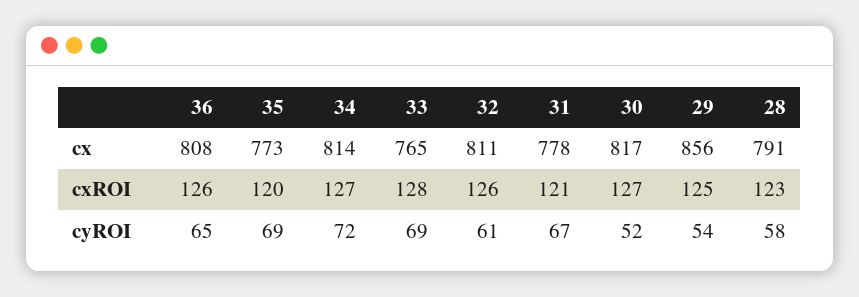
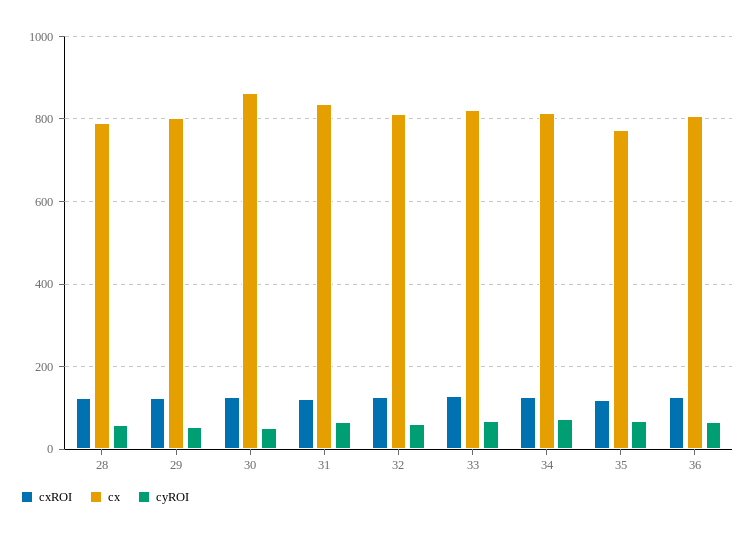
cx, 33: 765 -> 820
cx, 31: 778 -> 840
cx, 30: 817 -> 860
cx, 29: 856 -> 800

